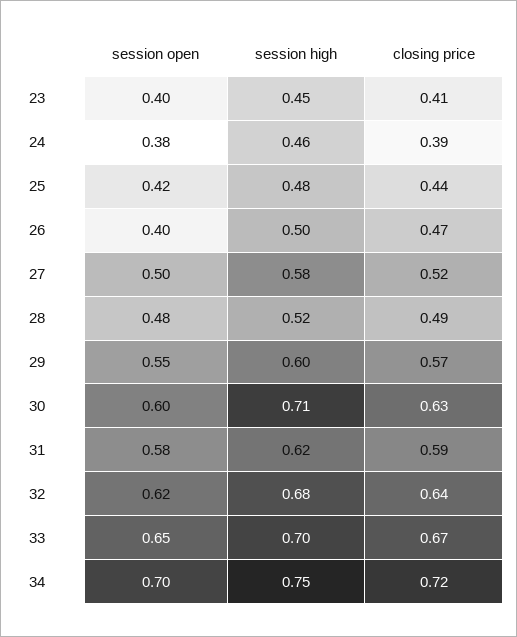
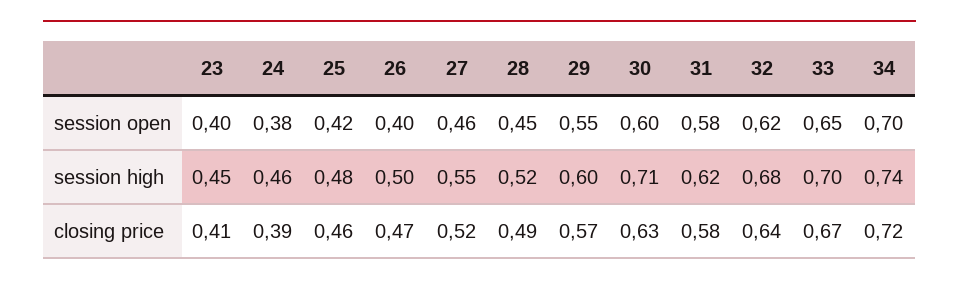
closing price, 25: 0.44 -> 0.46
session open, 27: 0.5 -> 0.46
session high, 27: 0.58 -> 0.55
session open, 28: 0.48 -> 0.45
closing price, 31: 0.59 -> 0.58
session high, 34: 0.75 -> 0.74

